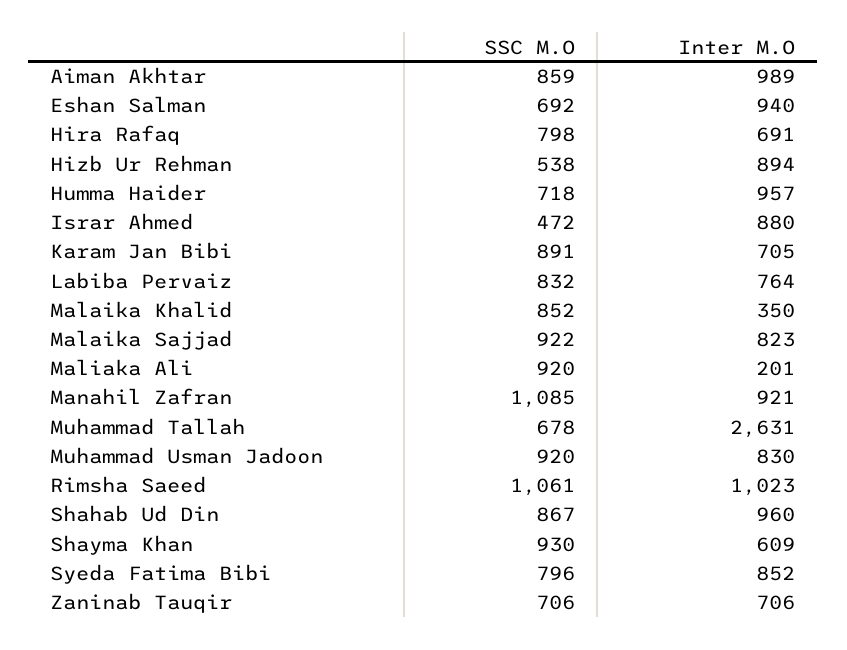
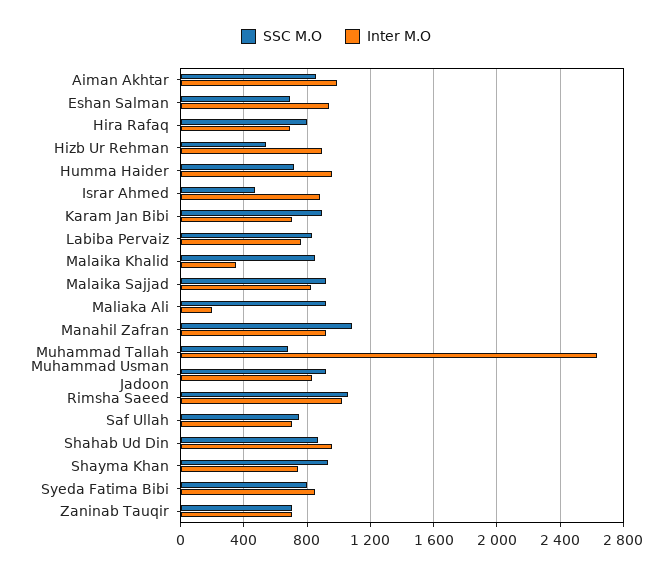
Inter M.O, Shayma Khan: 609 -> 750
SSC M.O, Saf Ullah: none -> 750
Inter M.O, Saf Ullah: none -> 700

